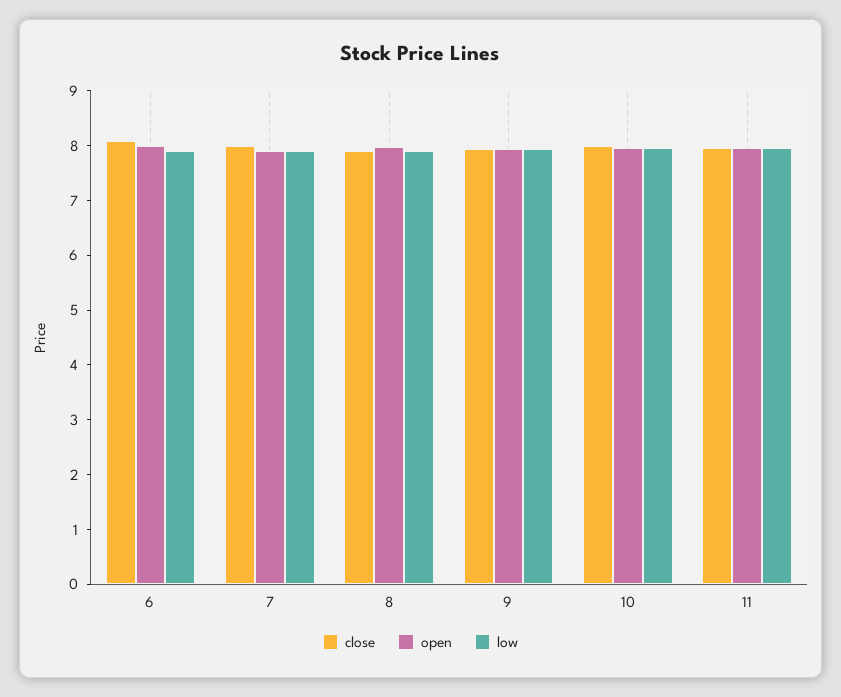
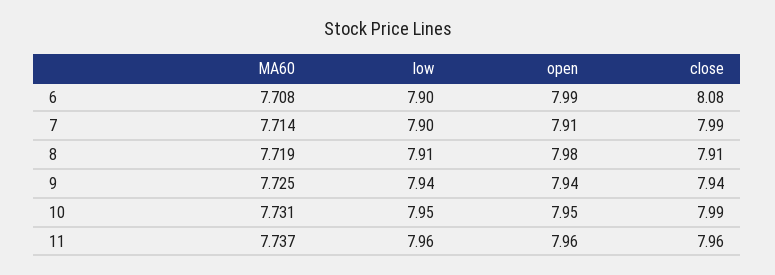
MA60, 6: none -> 7.708
MA60, 7: none -> 7.714
MA60, 8: none -> 7.719
MA60, 9: none -> 7.725
MA60, 10: none -> 7.731
MA60, 11: none -> 7.737

